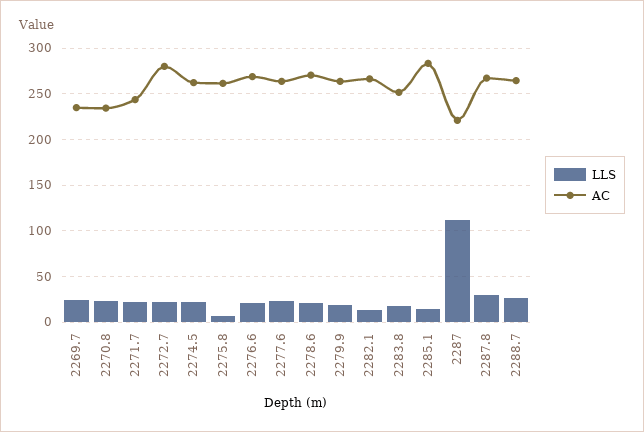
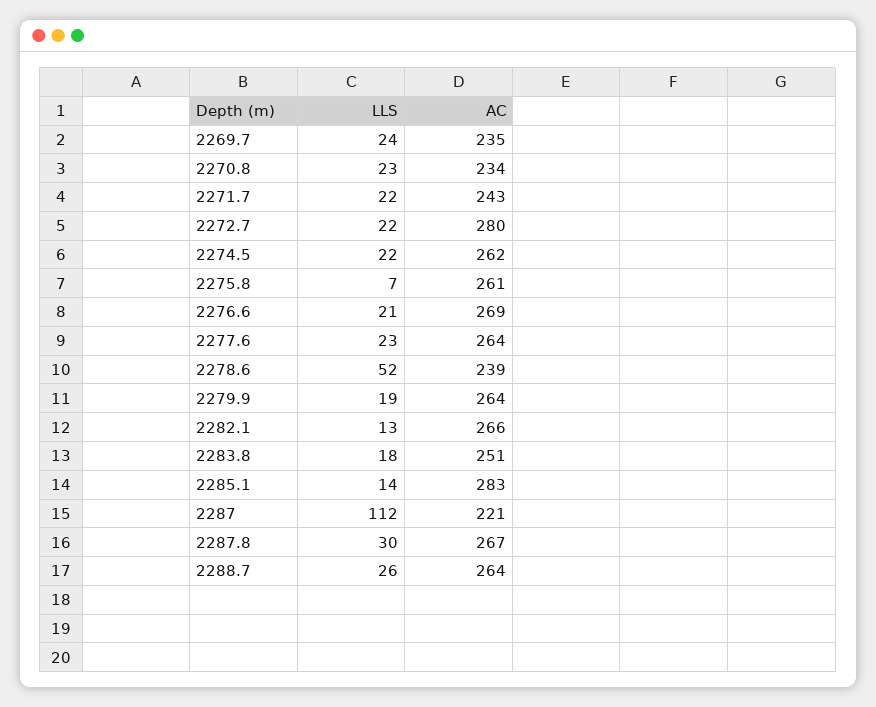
LLS, 2278.6: 20 -> 52
AC, 2278.6: 270 -> 239

